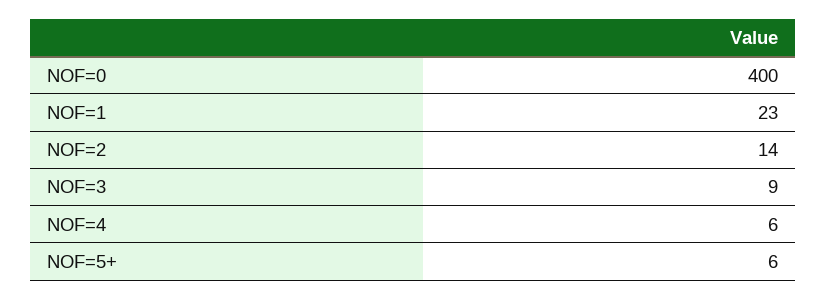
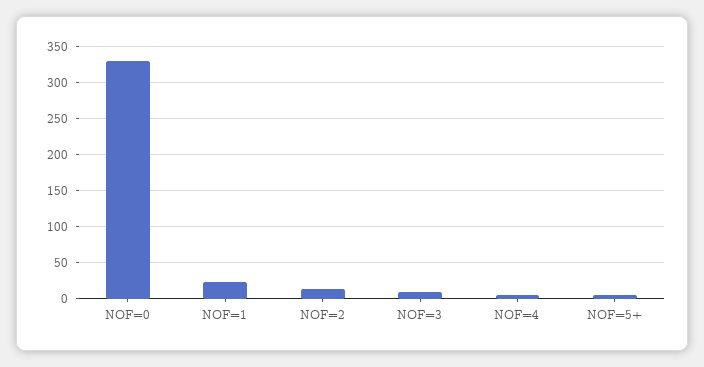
NOF=0: 400 -> 330

